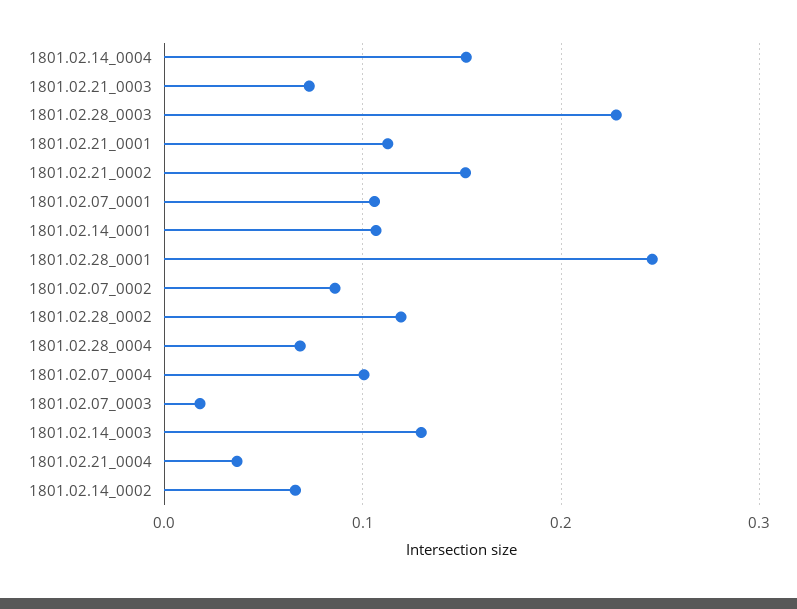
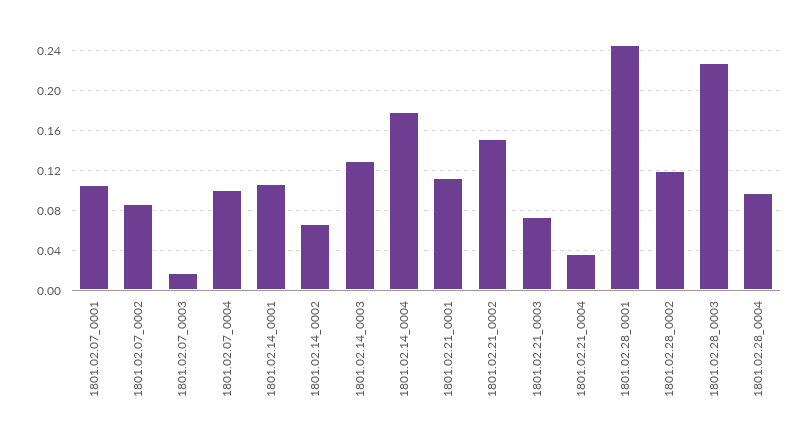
1801.02.14_0004: 0.15 -> 0.18
1801.02.28_0004: 0.07 -> 0.1

